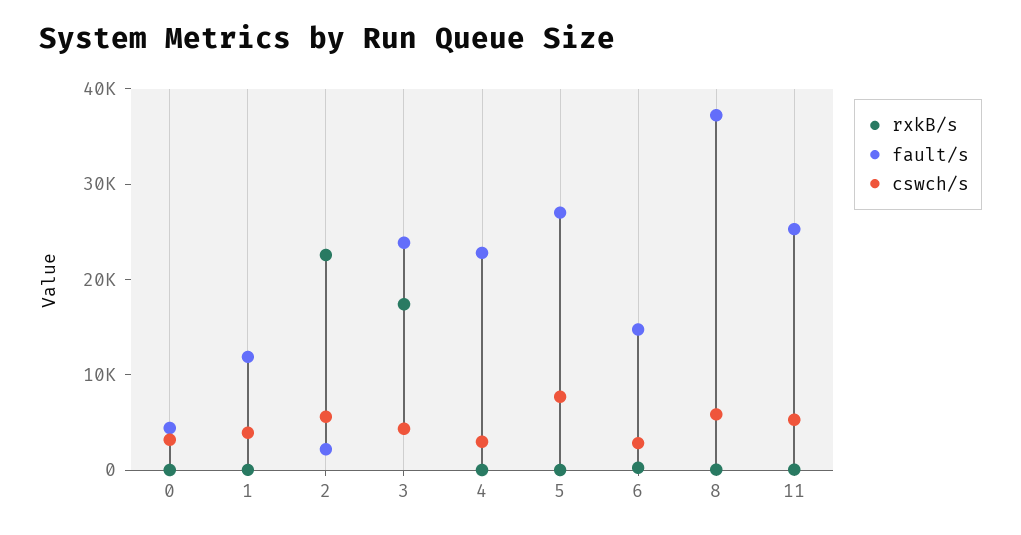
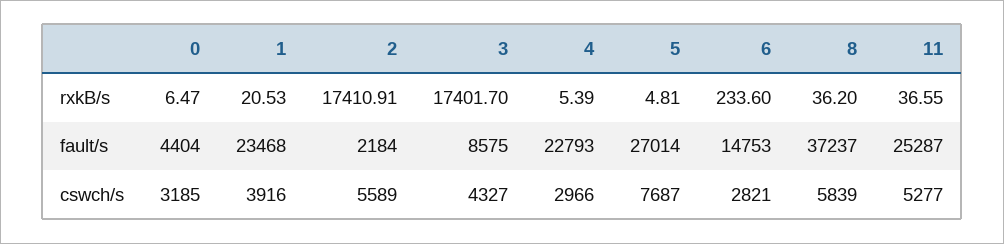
fault/s, 1: 12000 -> 23468
rxkB/s, 2: 22000 -> 17410.91
fault/s, 3: 24000 -> 8575

